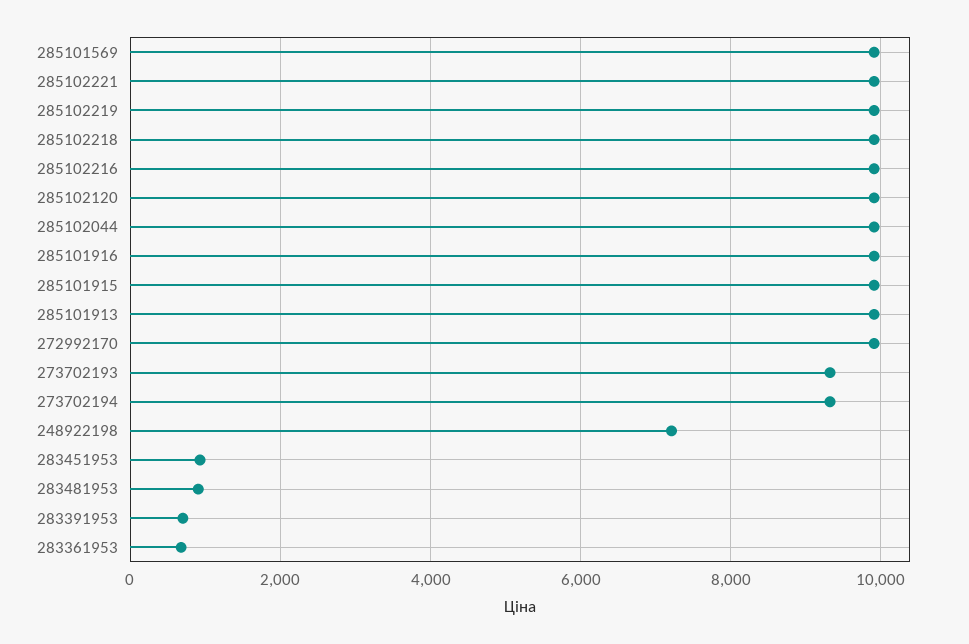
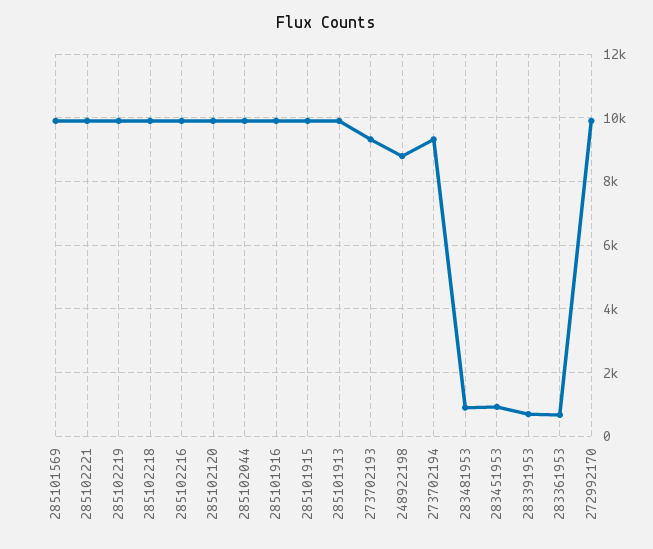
248922198: 7200 -> 8800

